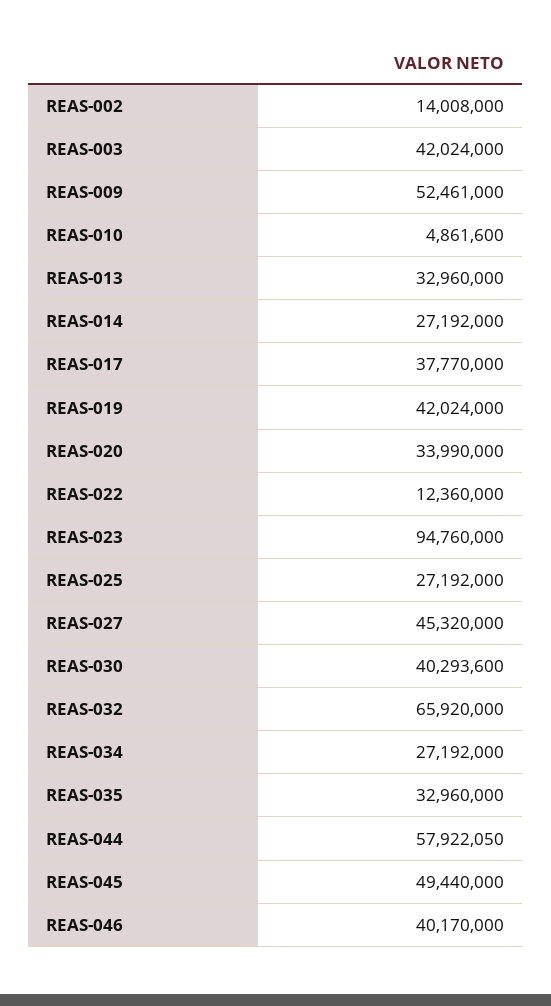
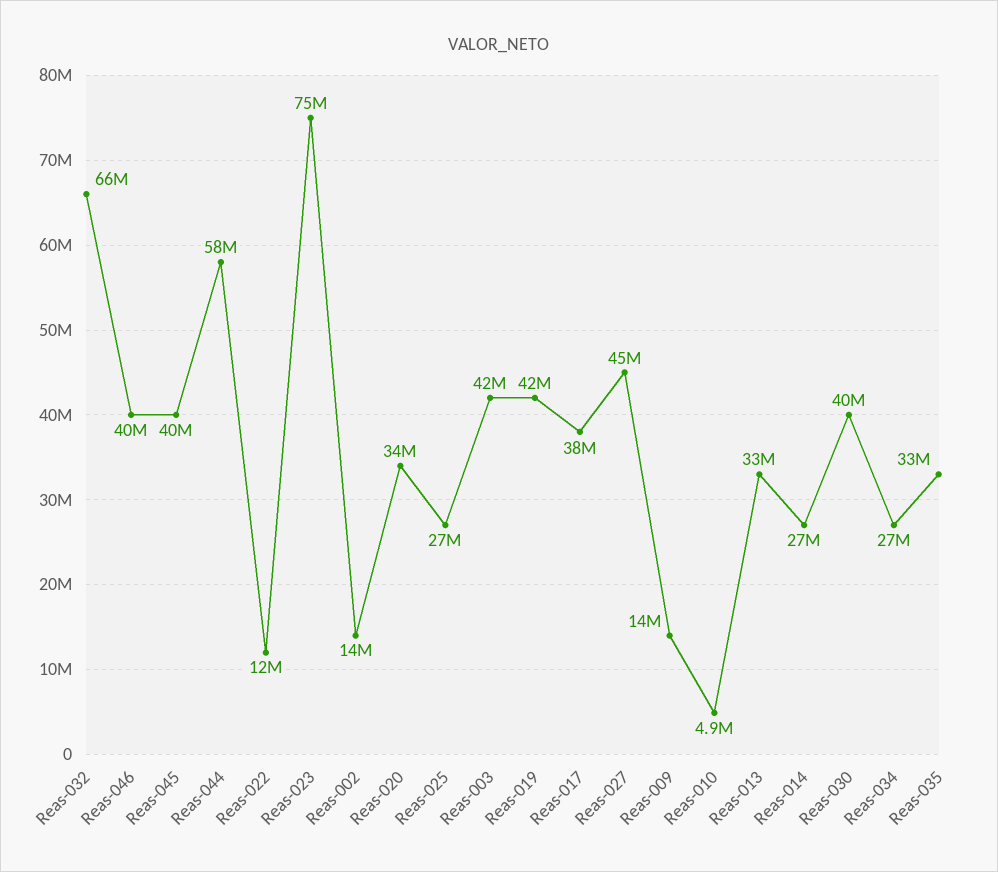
REAS-009: 52461000 -> 14000000
REAS-023: 94760000 -> 75000000
REAS-045: 49440000 -> 40000000

